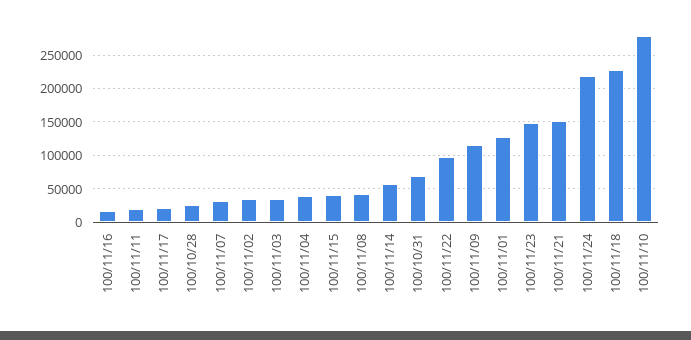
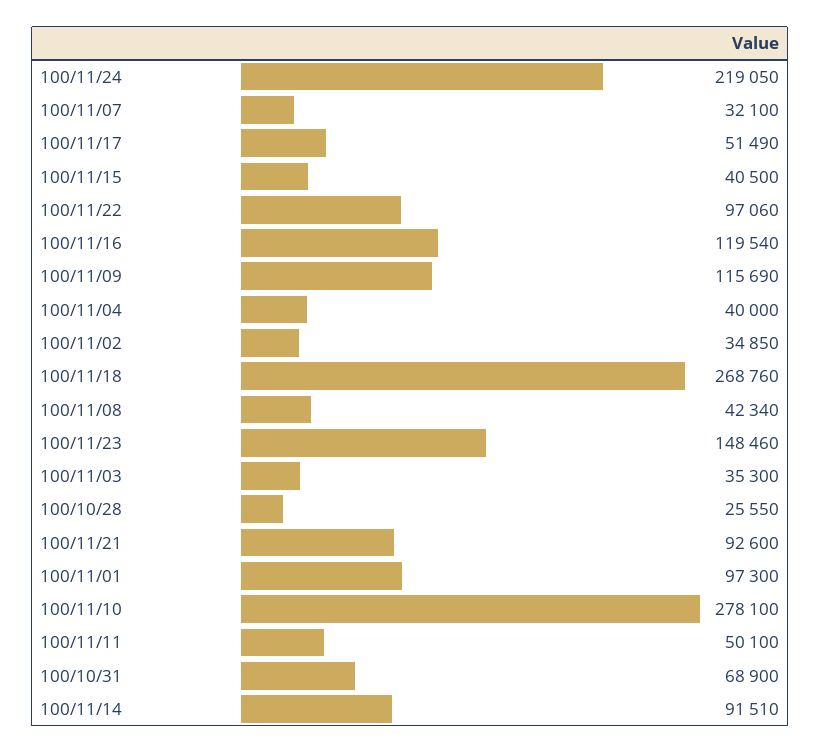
100/11/16: 20000 -> 119540
100/11/11: 20000 -> 50100
100/11/17: 20000 -> 51490
100/11/14: 60000 -> 91510
100/11/01: 130000 -> 97300
100/11/21: 150000 -> 92600
100/11/18: 230000 -> 268760

